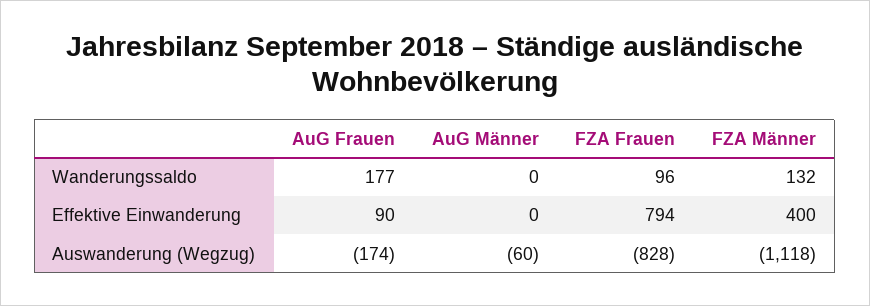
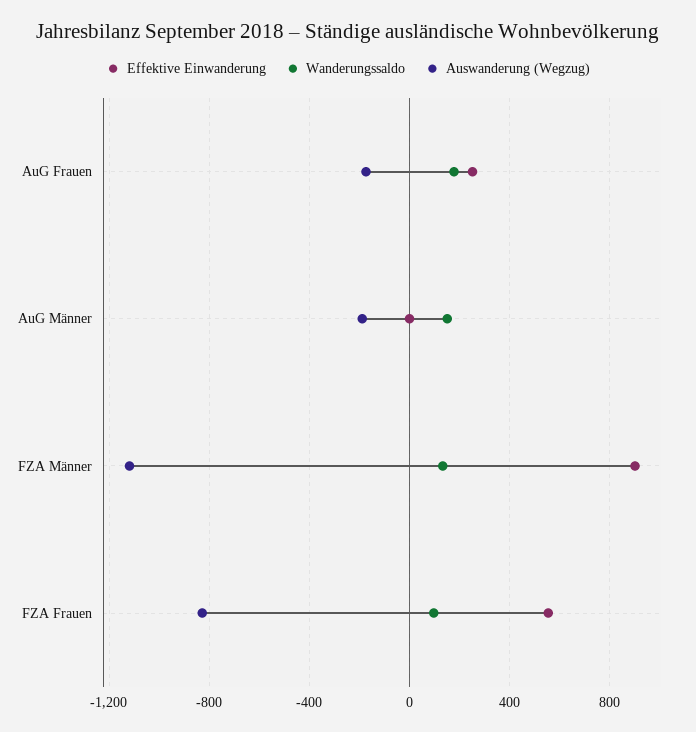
Wanderungssaldo, AuG Männer: 0 -> 150
Effektive Einwanderung, AuG Frauen: 90 -> 250
Effektive Einwanderung, FZA Frauen: 794 -> 550
Effektive Einwanderung, FZA Männer: 400 -> 900
Auswanderung (Wegzug), AuG Männer: -60 -> -200

